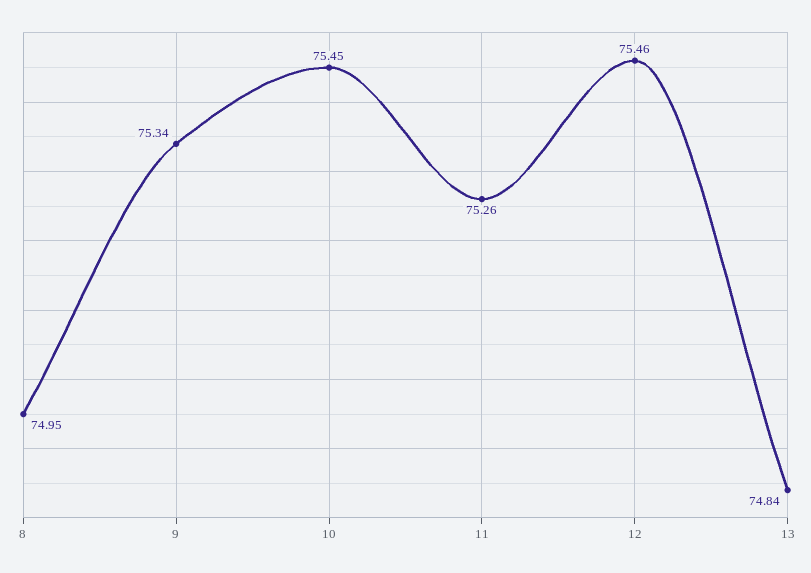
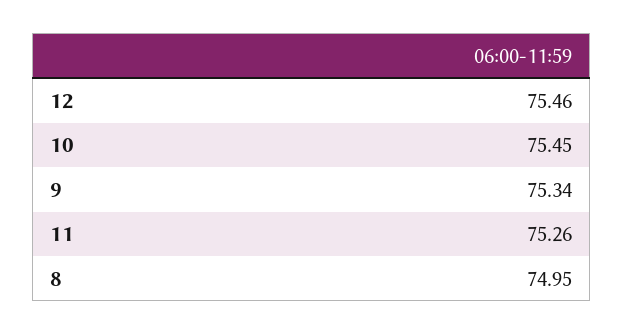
13: 74.84 -> none

